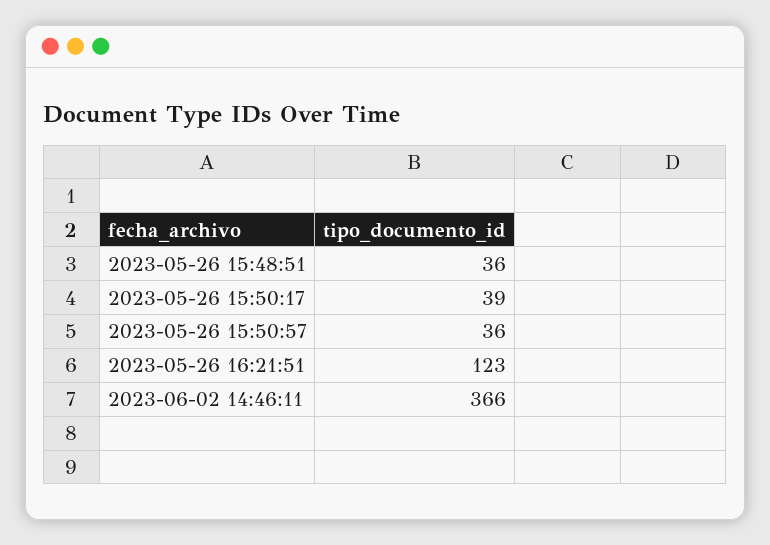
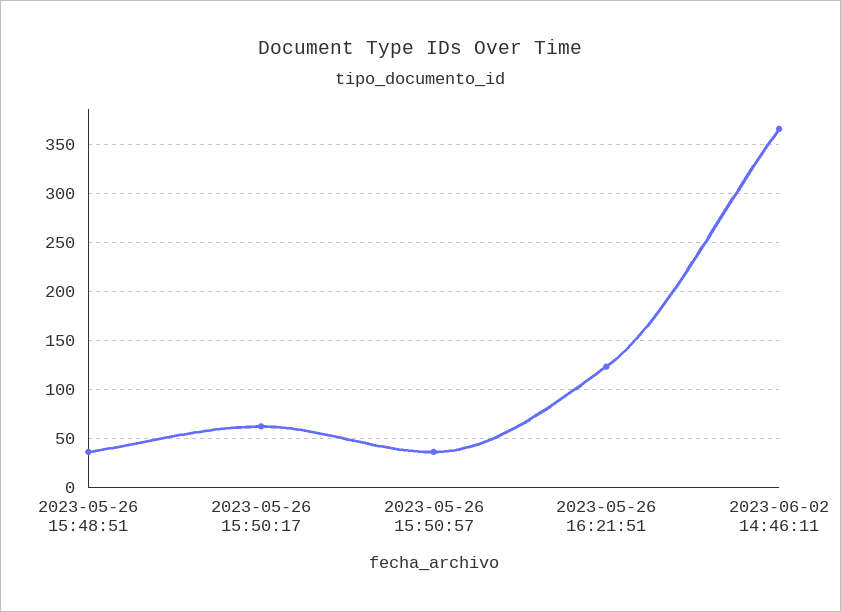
2023-05-26 15:50:17: 39 -> 60

